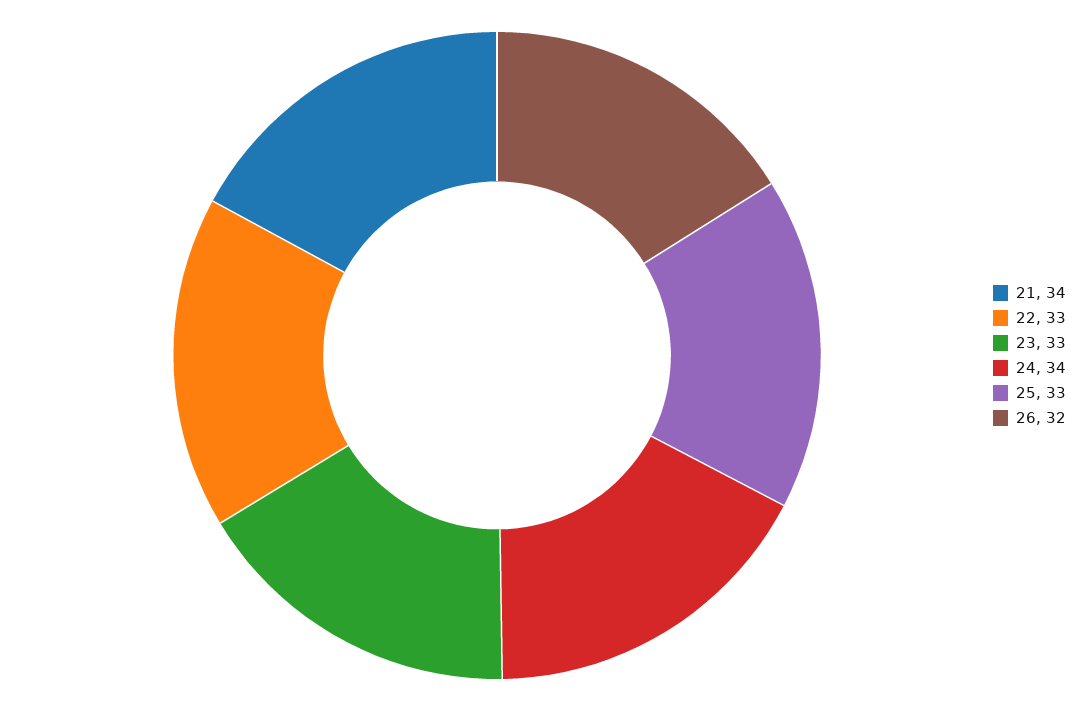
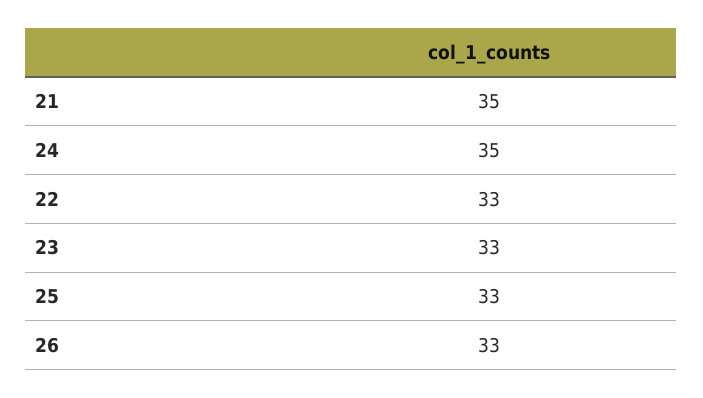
21: 34 -> 35
24: 34 -> 35
26: 32 -> 33

